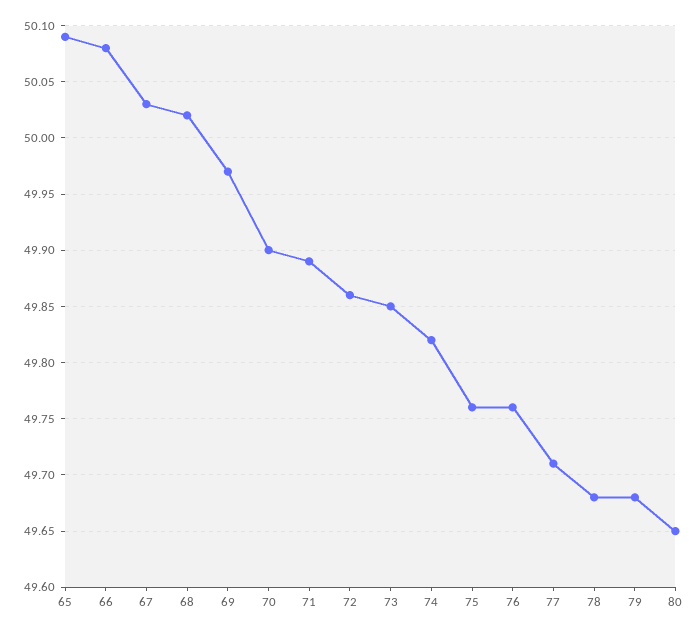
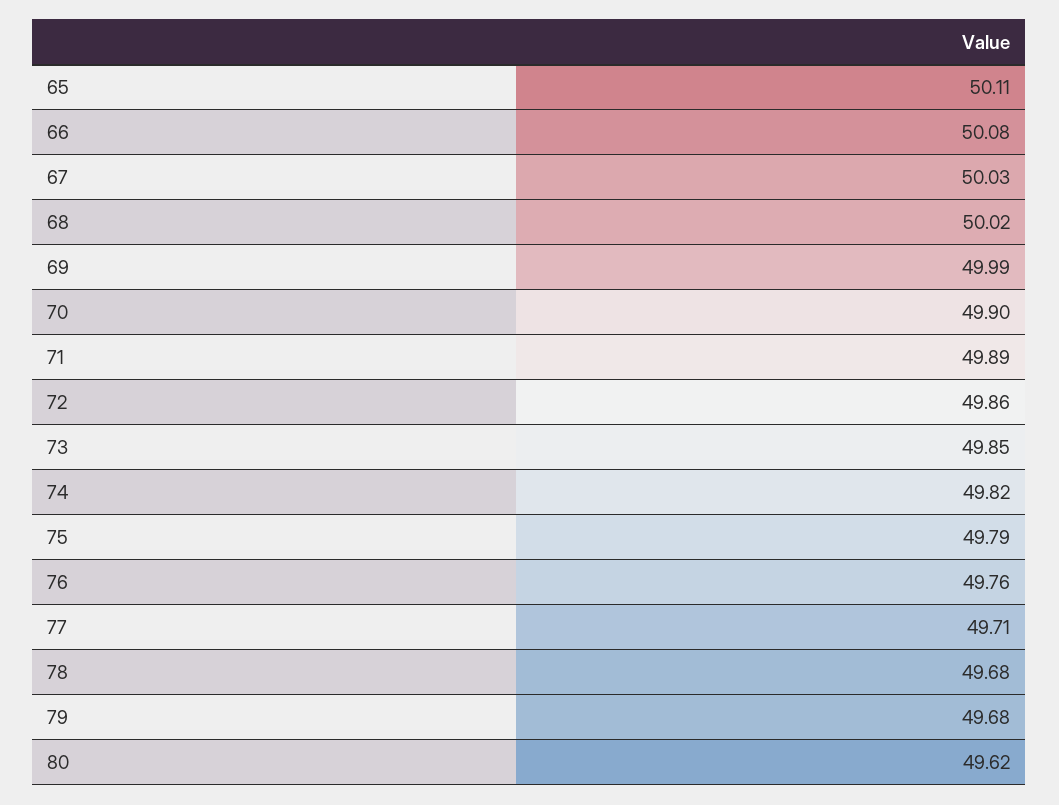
65: 50.09 -> 50.11
69: 49.97 -> 49.99
75: 49.76 -> 49.79
80: 49.65 -> 49.62

